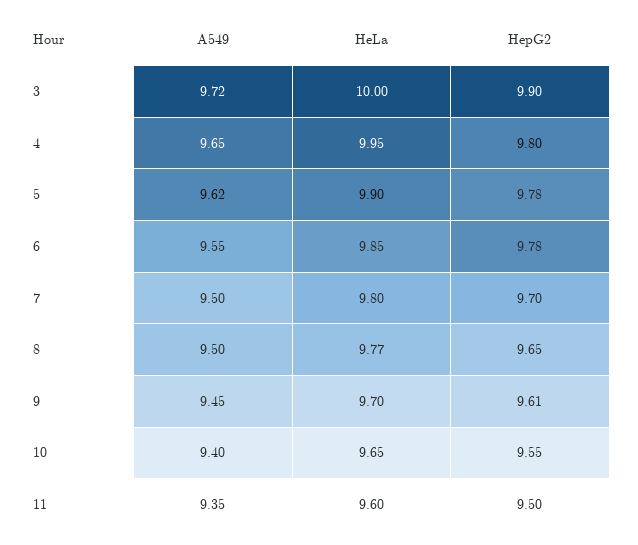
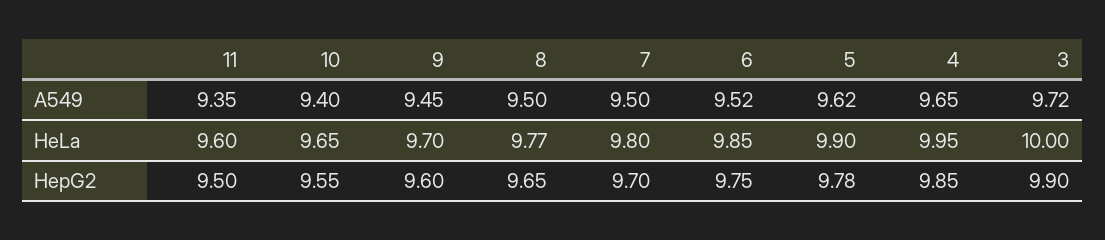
HepG2, 4: 9.8 -> 9.85
A549, 6: 9.55 -> 9.52
HepG2, 6: 9.78 -> 9.75
HepG2, 9: 9.61 -> 9.6

